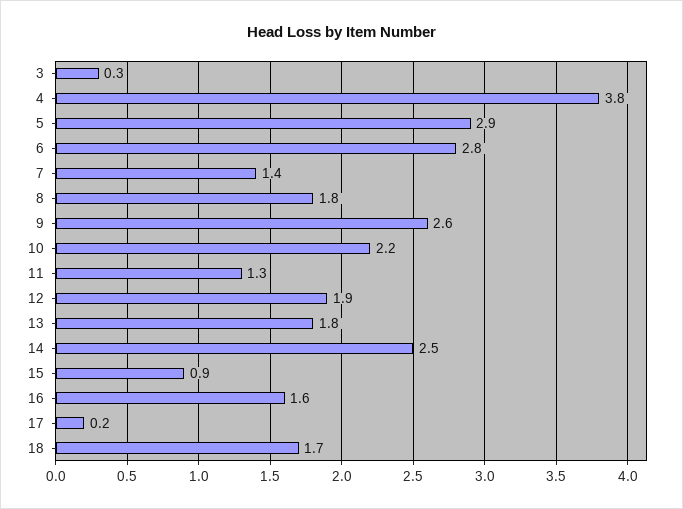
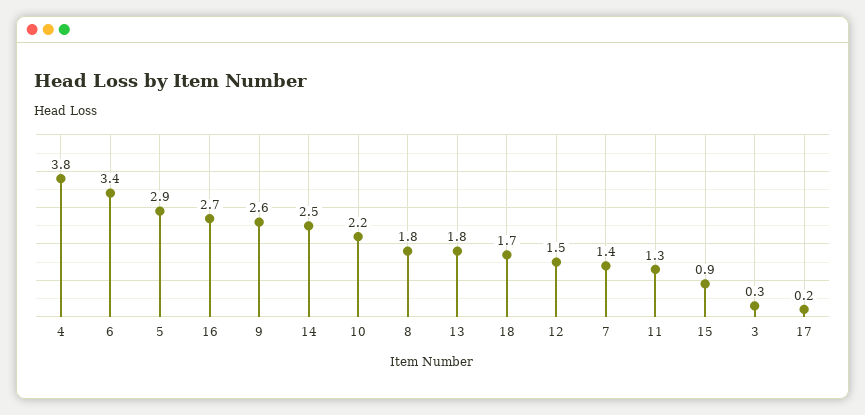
6: 2.8 -> 3.4
12: 1.9 -> 1.5
16: 1.6 -> 2.7

